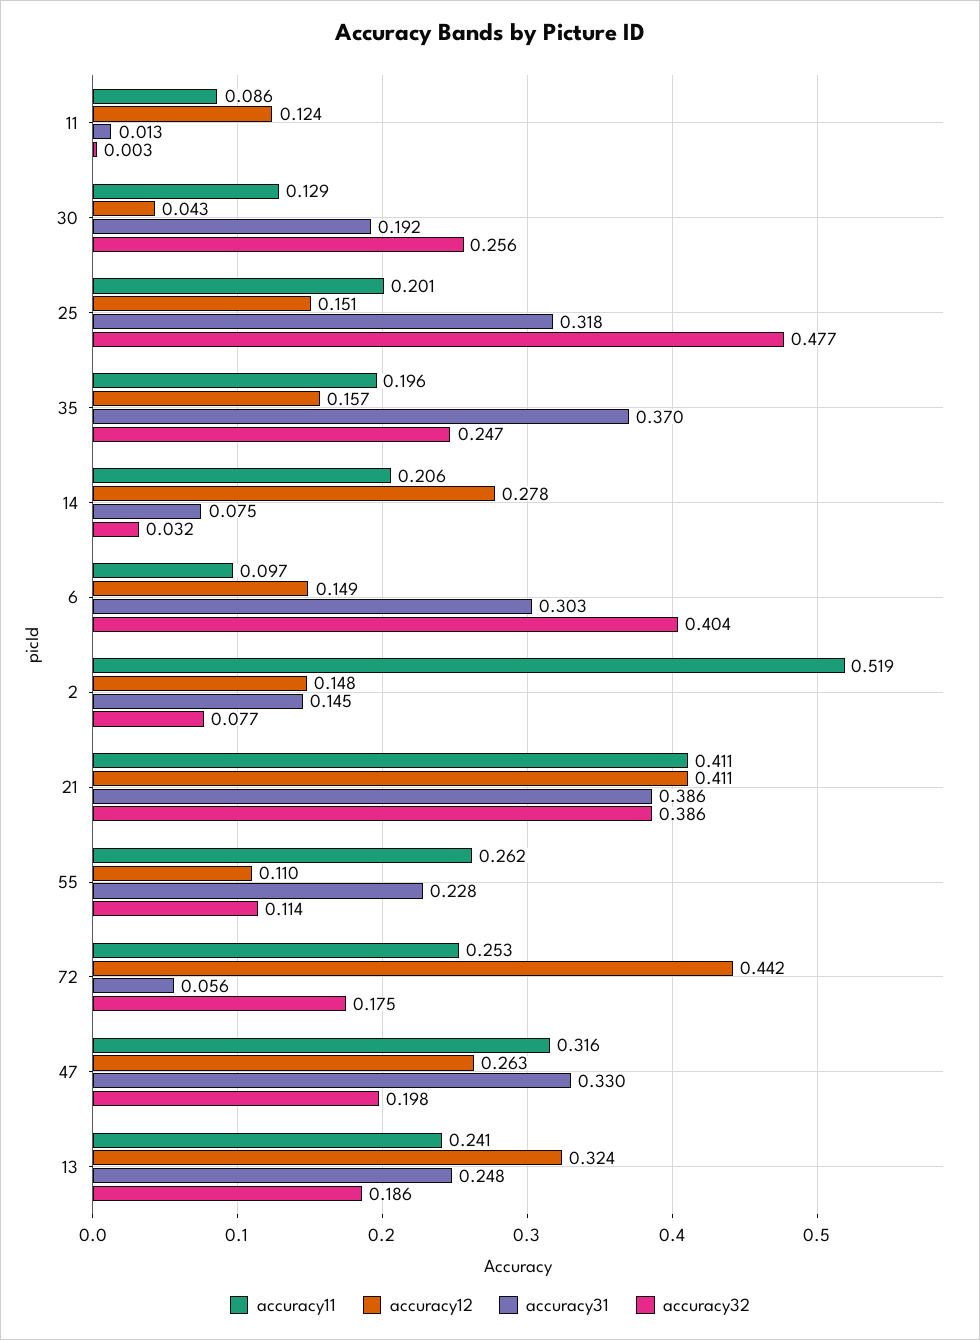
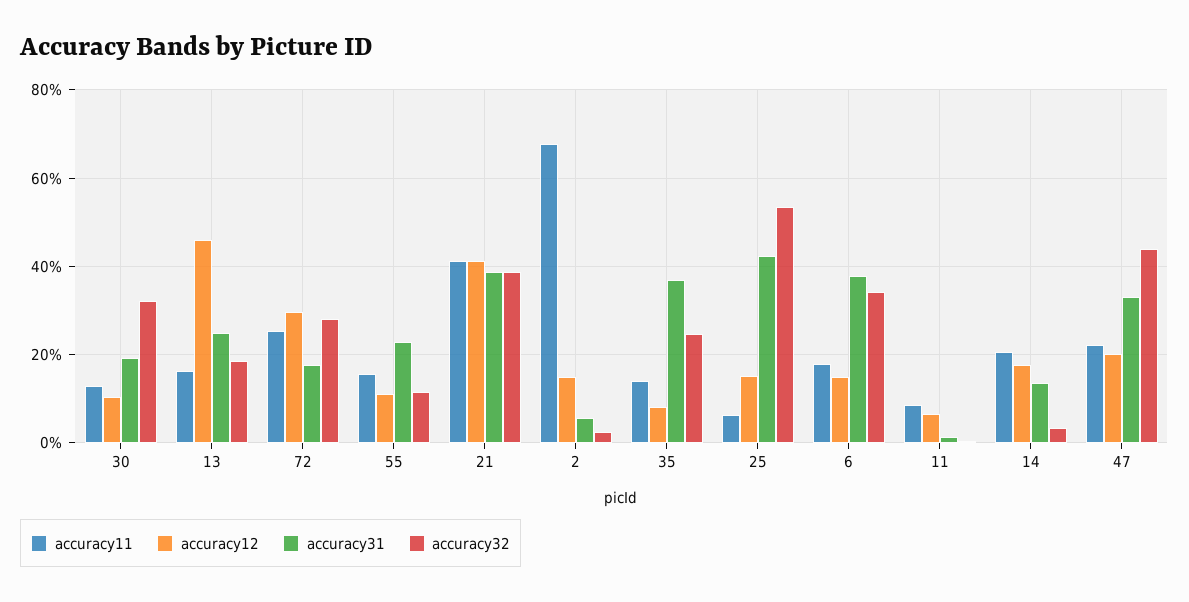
accuracy12, 11: 0.124 -> 0.06
accuracy12, 30: 0.043 -> 0.1
accuracy32, 30: 0.256 -> 0.32
accuracy11, 25: 0.201 -> 0.06
accuracy31, 25: 0.318 -> 0.42
accuracy32, 25: 0.477 -> 0.54
accuracy11, 35: 0.196 -> 0.14
accuracy12, 35: 0.157 -> 0.08
accuracy12, 14: 0.278 -> 0.18
accuracy31, 14: 0.075 -> 0.14
accuracy11, 6: 0.097 -> 0.18
accuracy31, 6: 0.303 -> 0.38
accuracy32, 6: 0.404 -> 0.34
accuracy11, 2: 0.519 -> 0.68
accuracy31, 2: 0.145 -> 0.06
accuracy32, 2: 0.077 -> 0.02
accuracy11, 55: 0.262 -> 0.16
accuracy12, 72: 0.442 -> 0.3
accuracy31, 72: 0.056 -> 0.18
accuracy32, 72: 0.175 -> 0.28
accuracy11, 47: 0.316 -> 0.22
accuracy12, 47: 0.263 -> 0.2
accuracy32, 47: 0.198 -> 0.44
accuracy11, 13: 0.241 -> 0.16
accuracy12, 13: 0.324 -> 0.46

